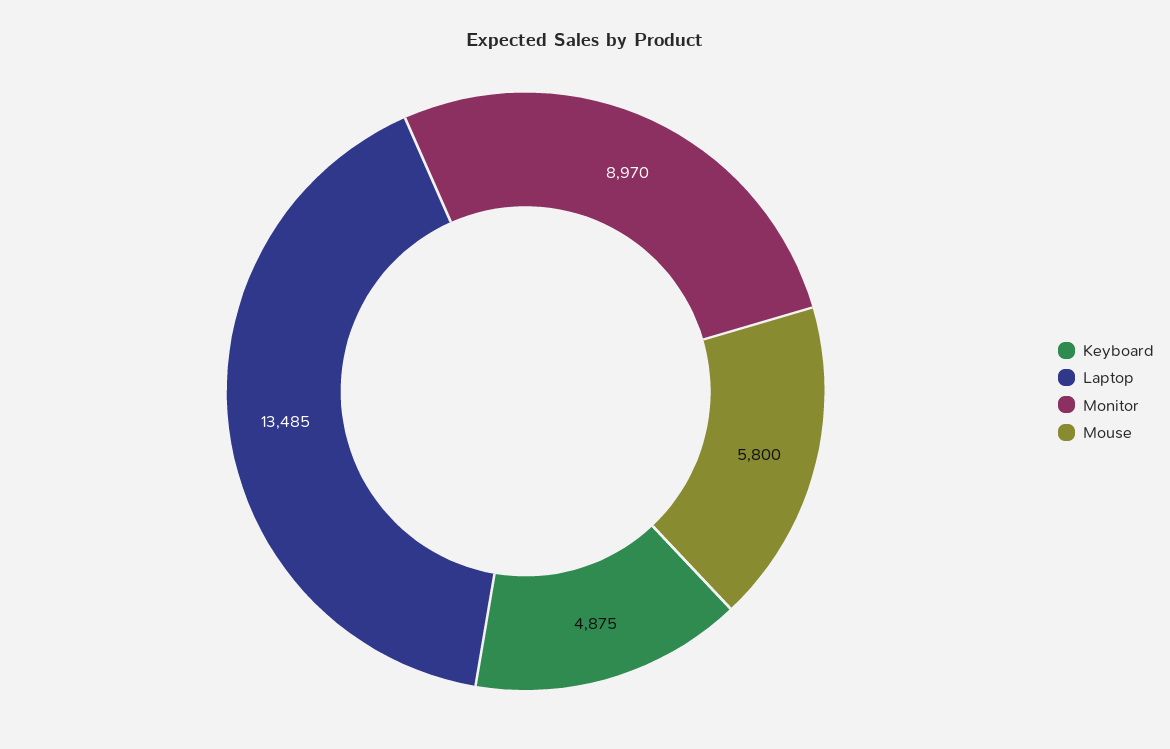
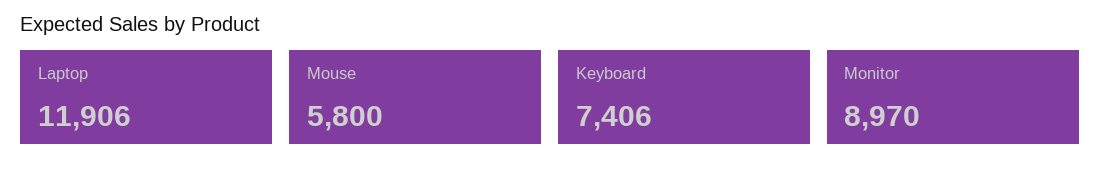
Keyboard: 4875 -> 7406
Laptop: 13485 -> 11906

